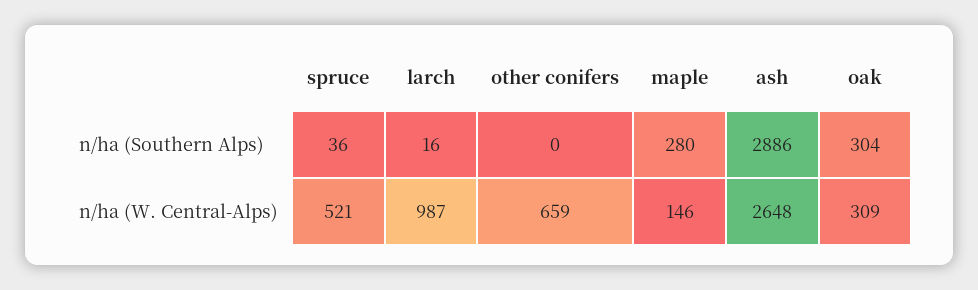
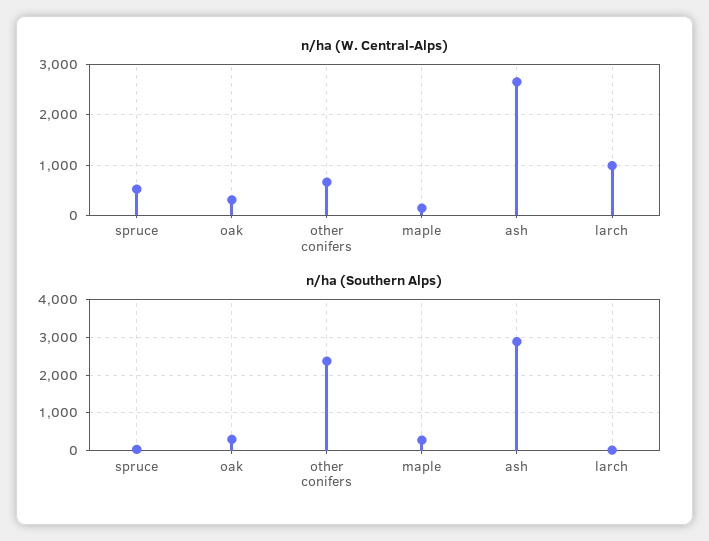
n/ha (Southern Alps), other conifers: 0 -> 2400

